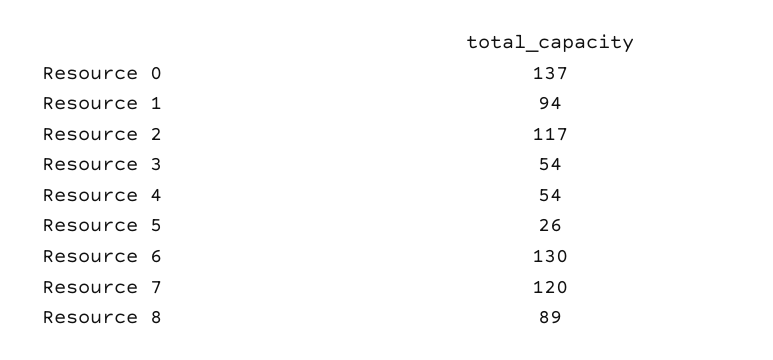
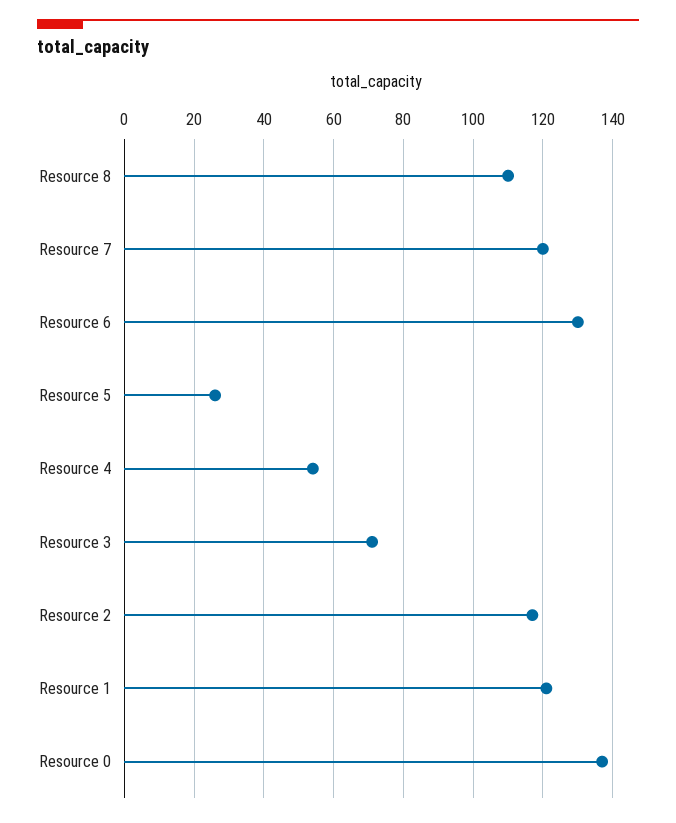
Resource 1: 94 -> 120
Resource 3: 54 -> 70
Resource 8: 89 -> 110

